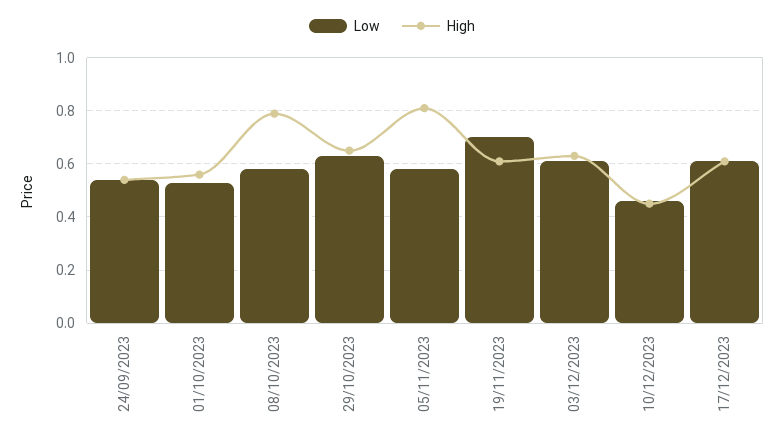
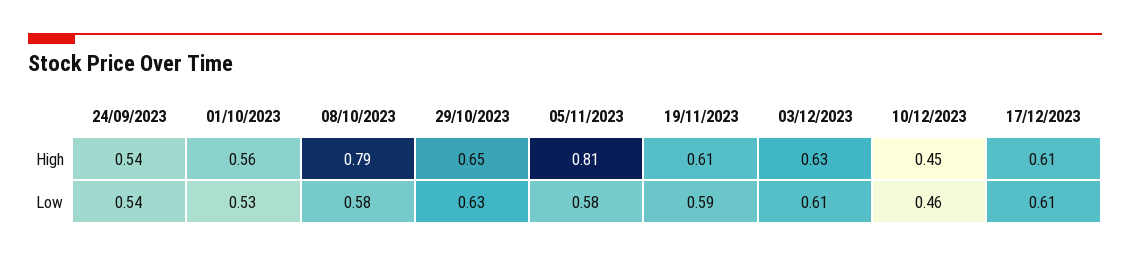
Low, 19/11/2023: 0.7 -> 0.59

